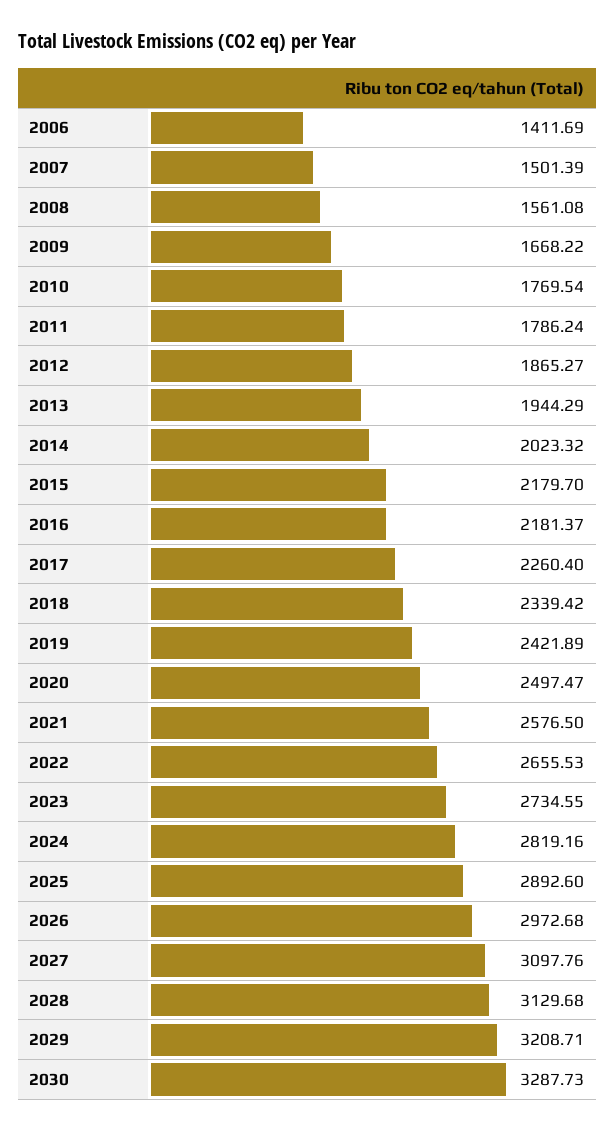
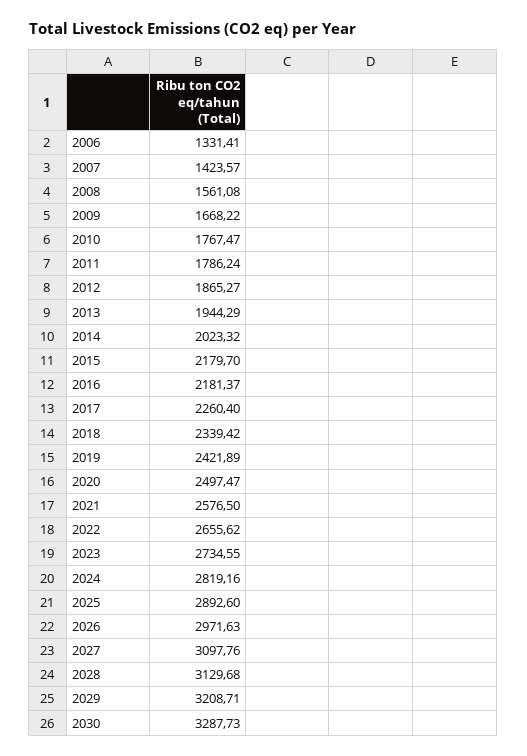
2006: 1411.69 -> 1331.41
2007: 1501.39 -> 1423.57
2010: 1769.54 -> 1767.47
2022: 2655.53 -> 2655.62
2026: 2972.68 -> 2971.63

